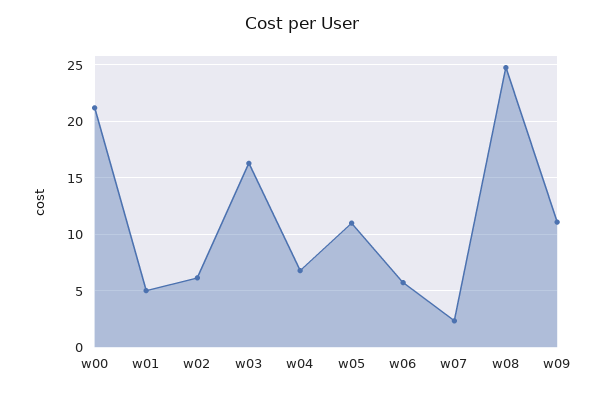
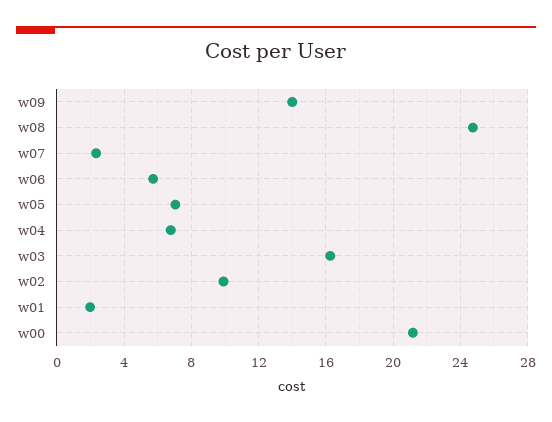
w01: 5 -> 2
w02: 6 -> 10
w05: 11 -> 7
w09: 11 -> 14

